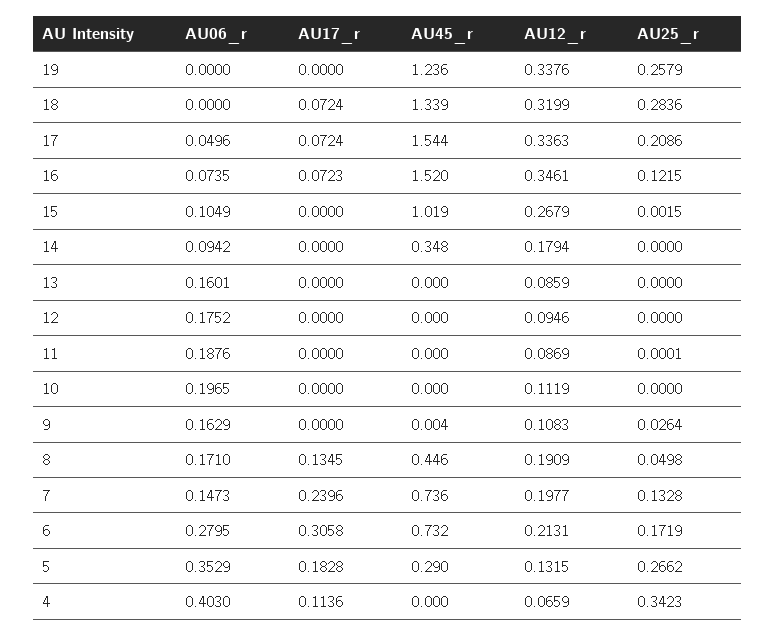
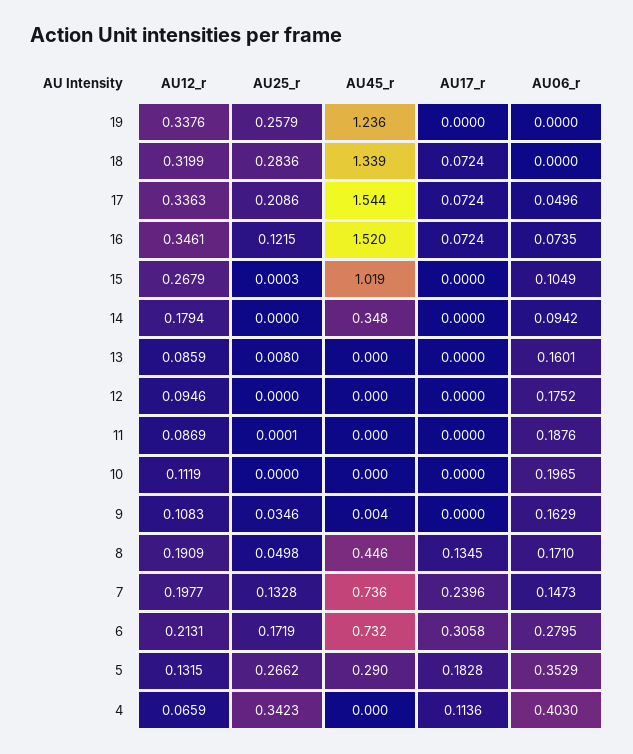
AU17_r, 16: 0.0723 -> 0.0724
AU25_r, 15: 0.0015 -> 0.0003
AU25_r, 13: 0 -> 0.008
AU25_r, 9: 0.0264 -> 0.0346

